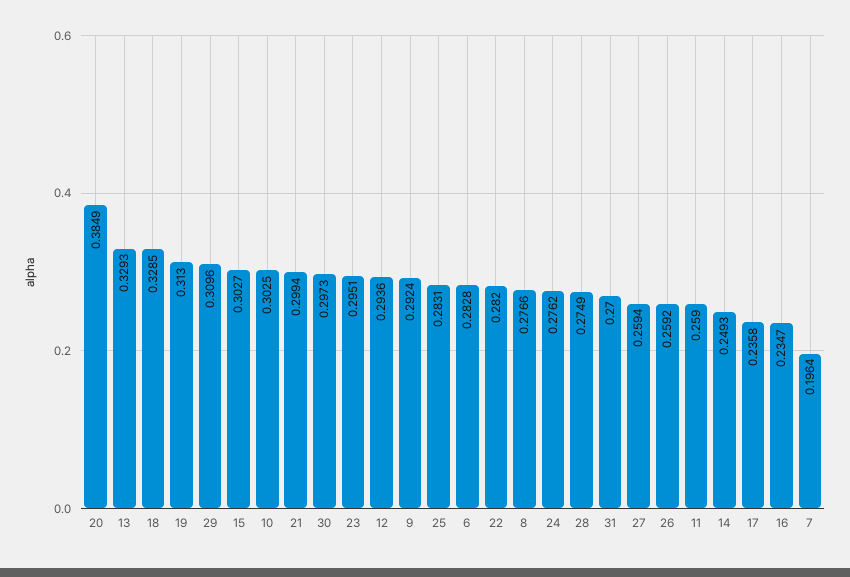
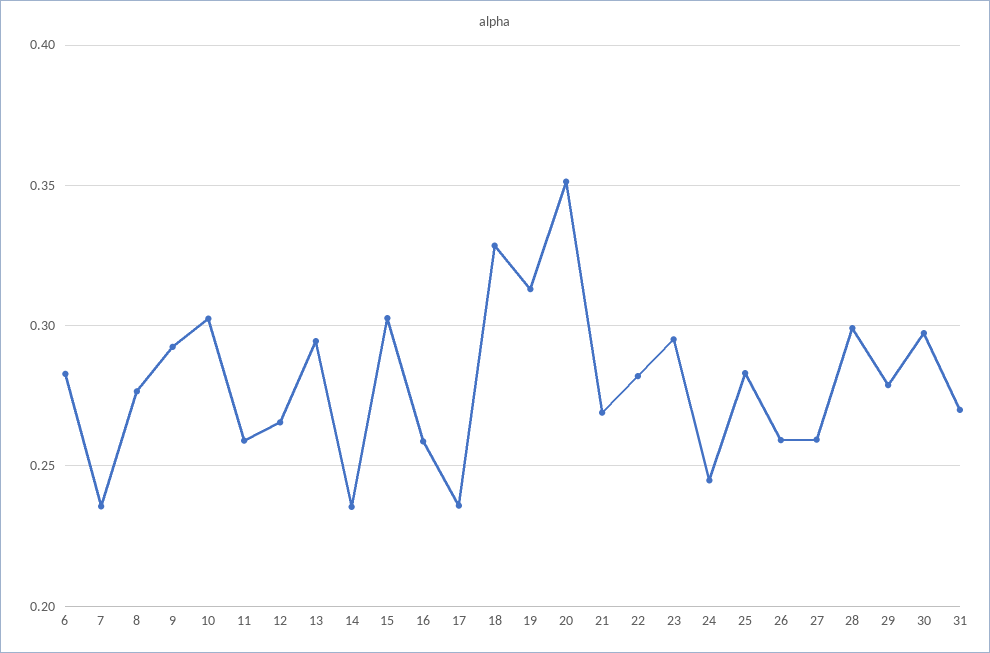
20: 0.3849 -> 0.35
13: 0.3293 -> 0.295
29: 0.3096 -> 0.28
21: 0.2994 -> 0.27
12: 0.2936 -> 0.265
24: 0.2762 -> 0.245
28: 0.2749 -> 0.3
14: 0.2493 -> 0.235
16: 0.2347 -> 0.26
7: 0.1964 -> 0.235

